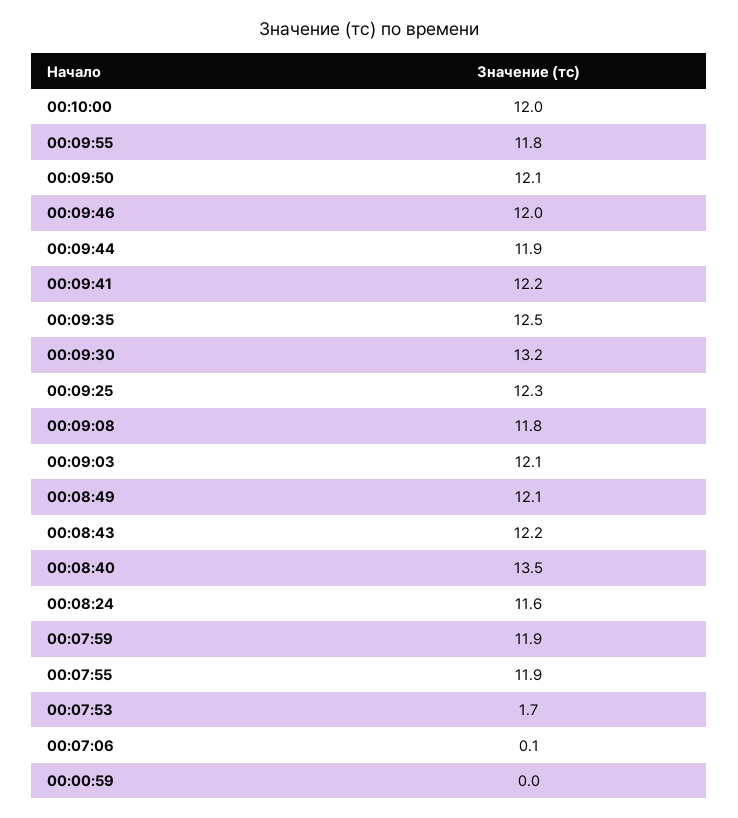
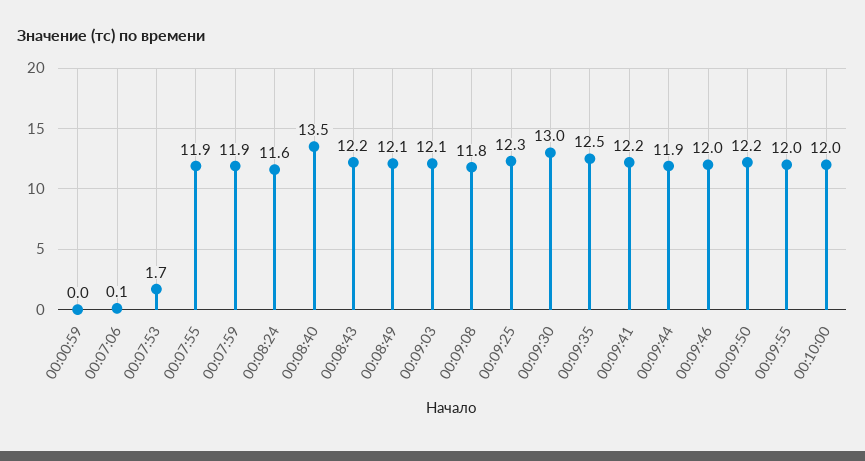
00:09:55: 11.8 -> 12
00:09:50: 12.1 -> 12.2
00:09:30: 13.2 -> 13

